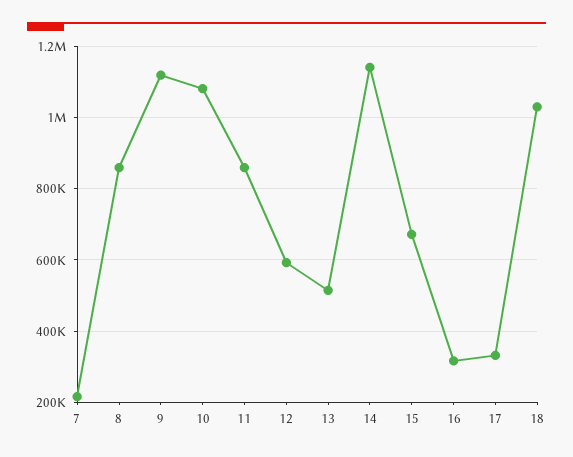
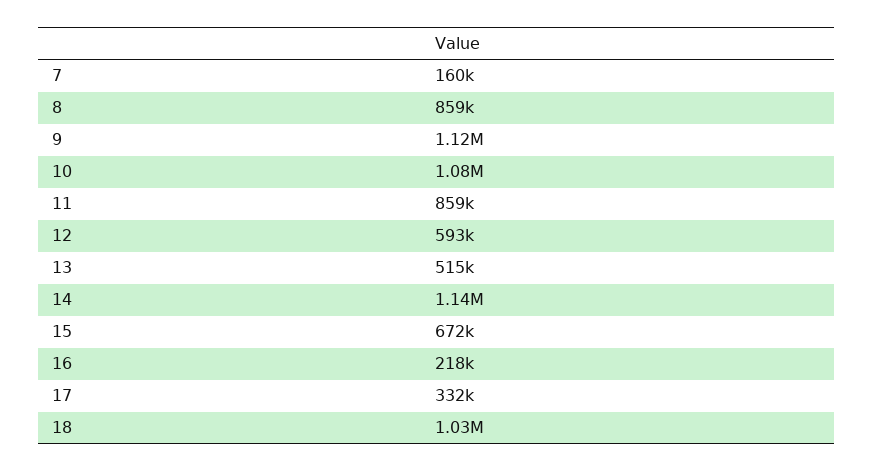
7: 220000 -> 160000
16: 320000 -> 218000

